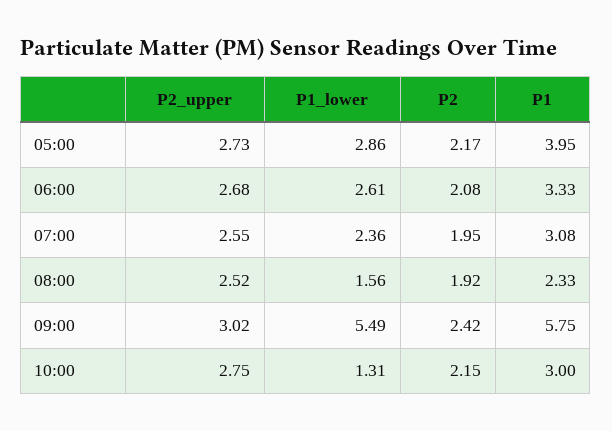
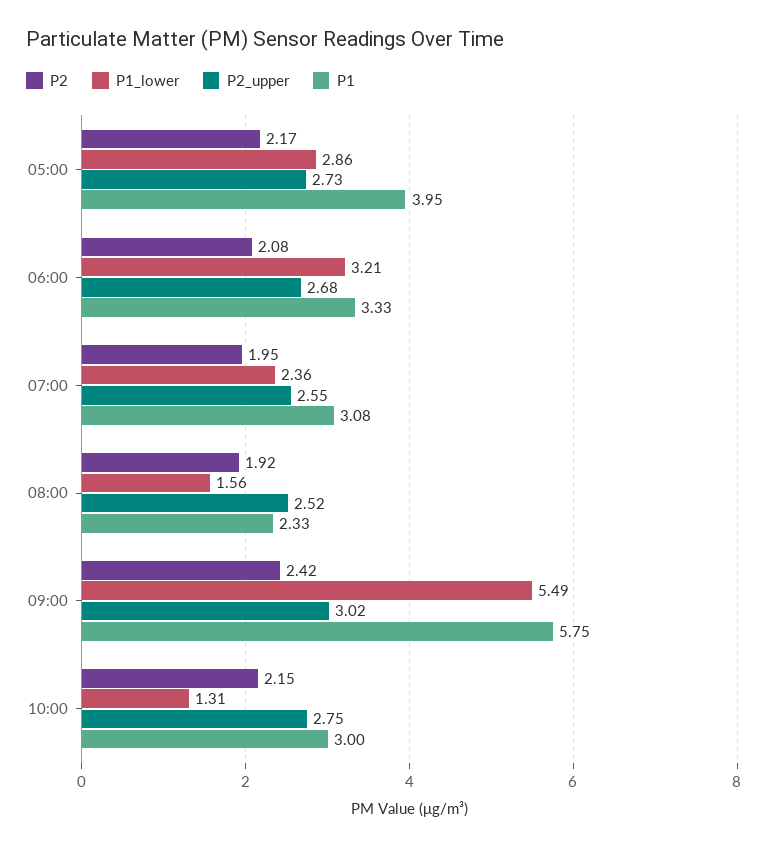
P1_lower, 06:00: 2.61 -> 3.21

